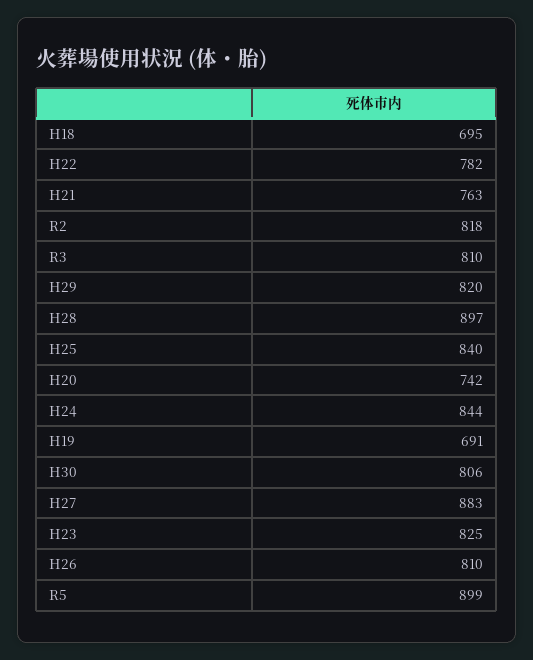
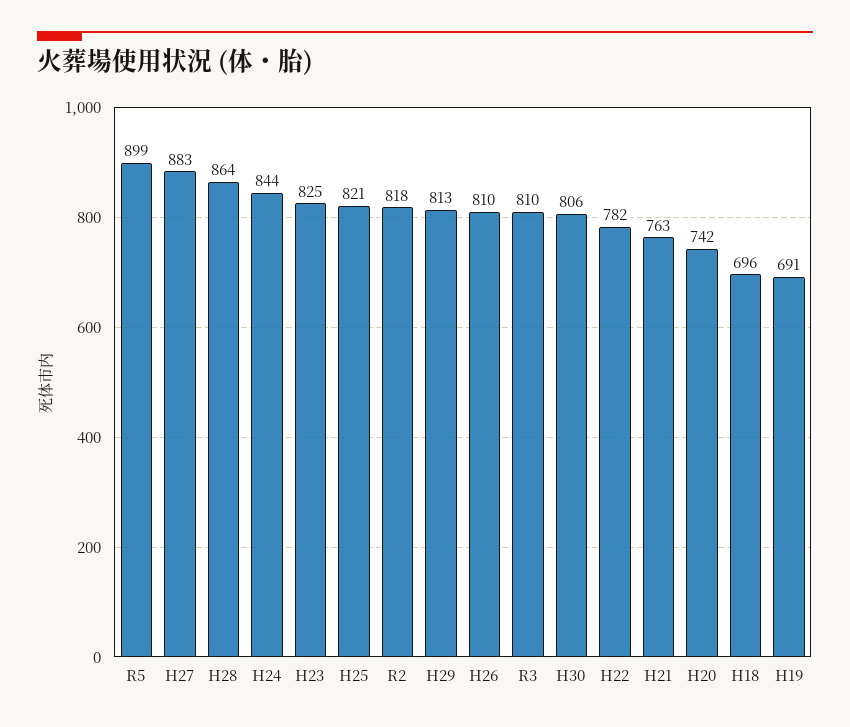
H18: 695 -> 696
H29: 820 -> 813
H28: 897 -> 864
H25: 840 -> 821

